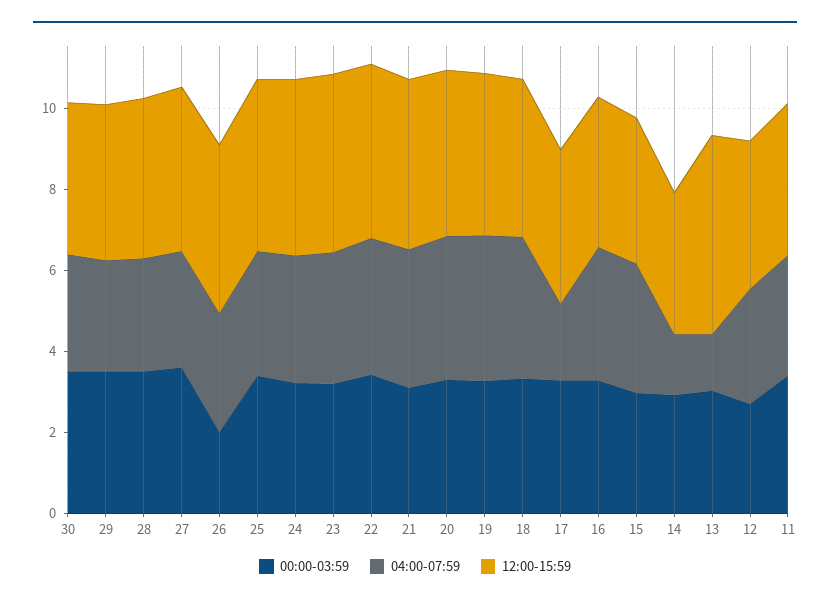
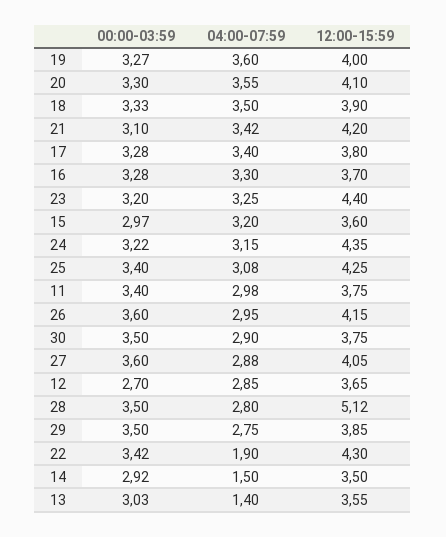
12:00-15:59, 28: 4 -> 5.12
00:00-03:59, 26: 2 -> 3.6
04:00-07:59, 22: 3.5 -> 1.9
04:00-07:59, 17: 2 -> 3.4
12:00-15:59, 13: 5 -> 3.55

